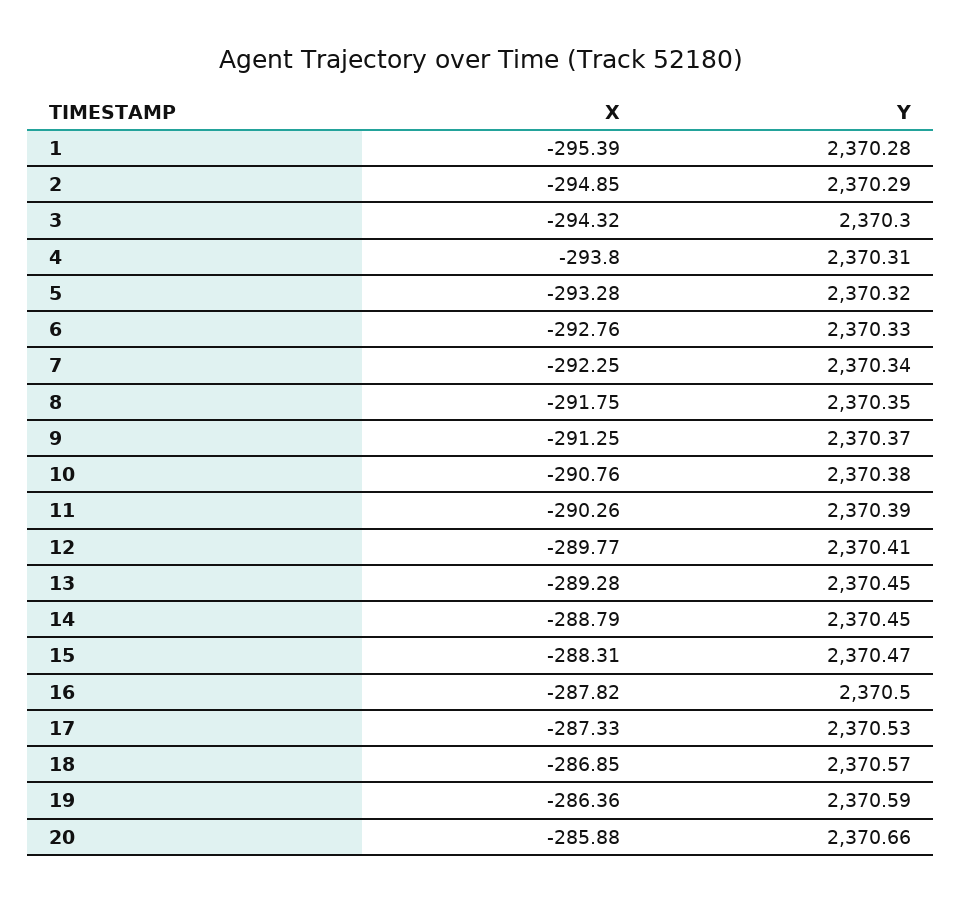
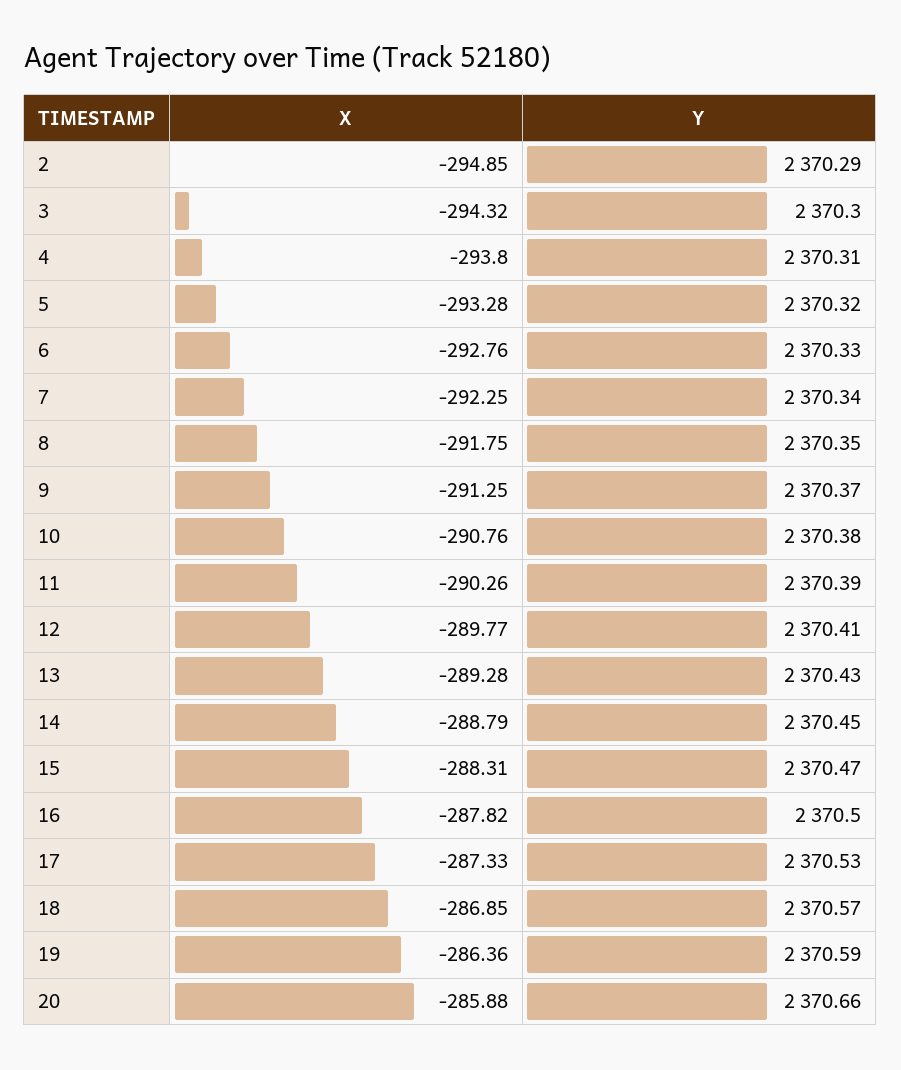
X, 1: -295.39 -> none
Y, 1: 2370.28 -> none
Y, 13: 2370.45 -> 2370.43

